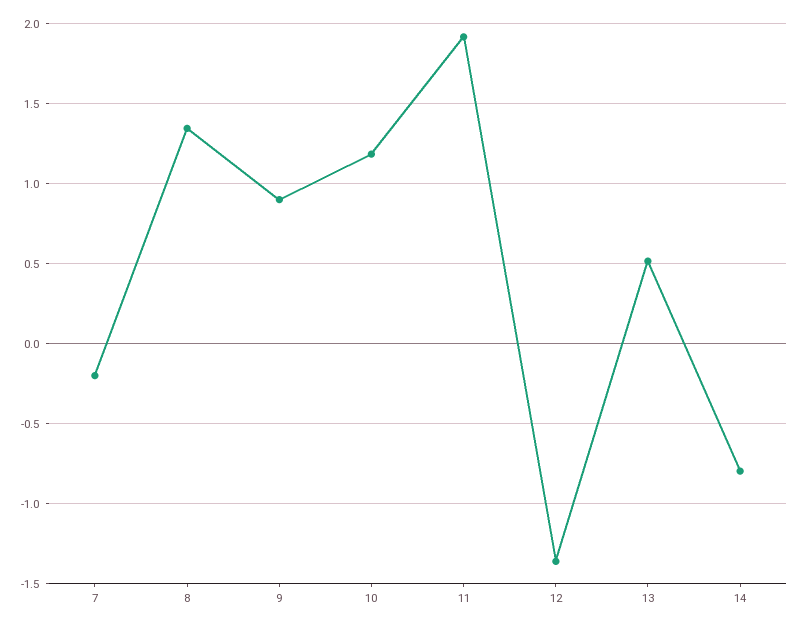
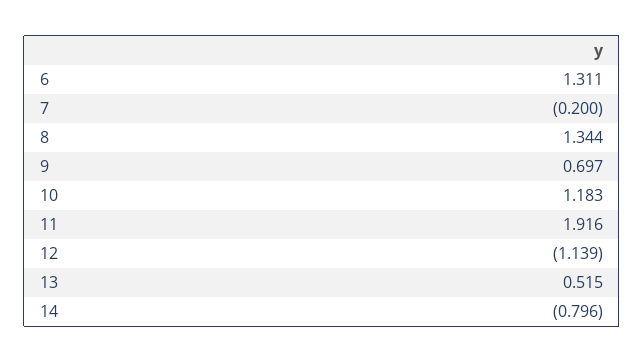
9: 0.9 -> 0.697
12: -1.35 -> -1.139
6: none -> 1.311

